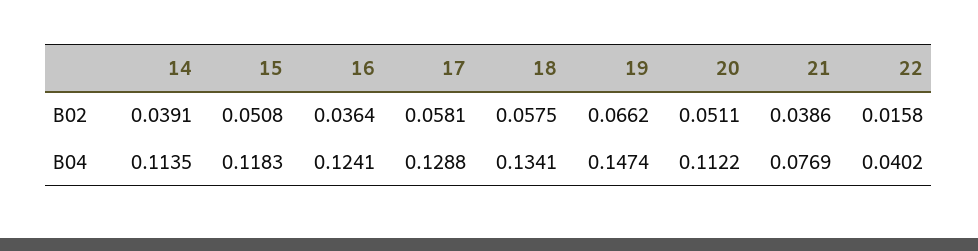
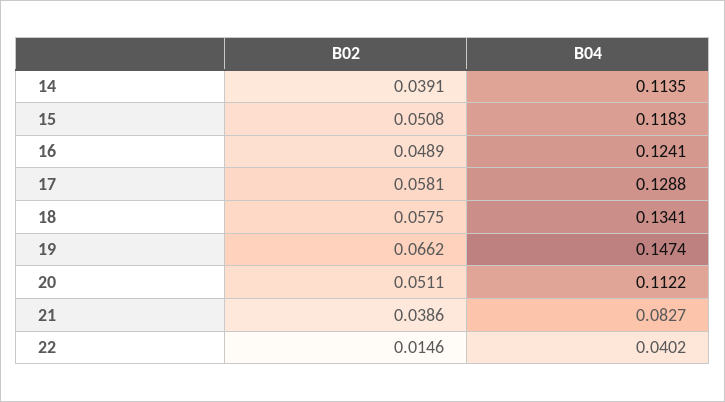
16, B02: 0.0364 -> 0.0489
22, B02: 0.0158 -> 0.0146
21, B04: 0.0769 -> 0.0827

